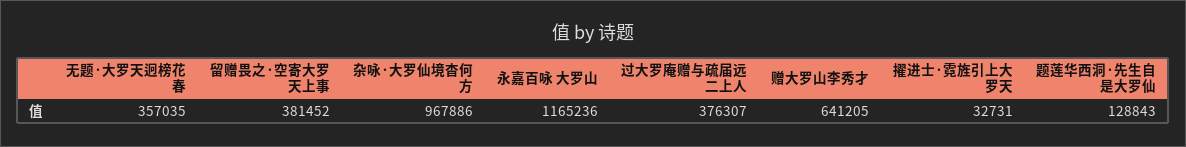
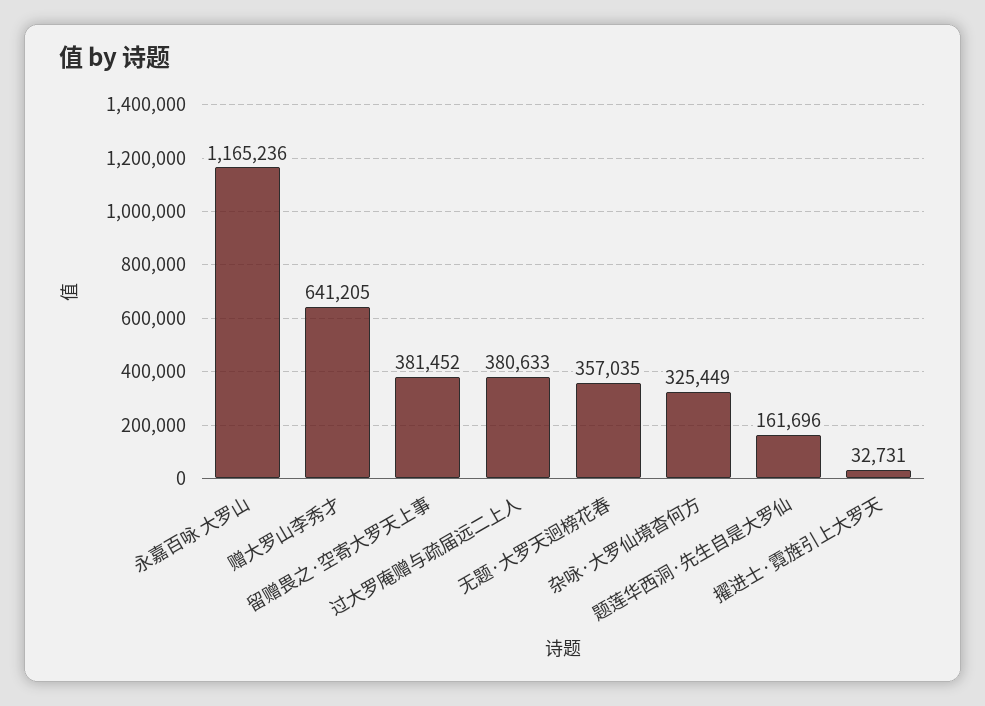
杂咏·大罗仙境杳何方: 967886 -> 325449
过大罗庵赠与疏届远二上人: 376307 -> 380633
题莲华西洞·先生自是大罗仙: 128843 -> 161696

